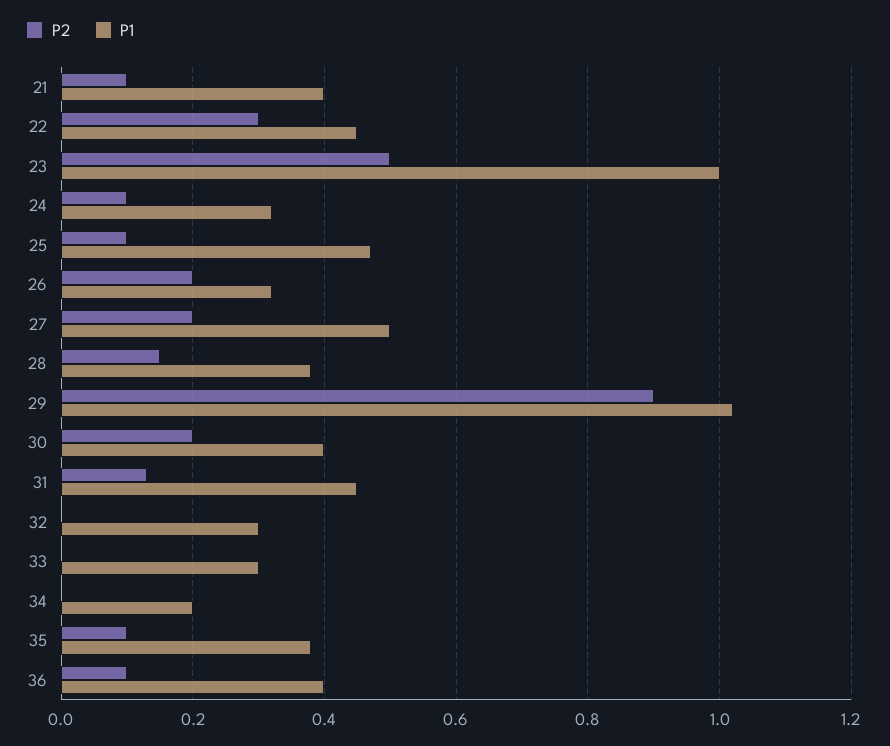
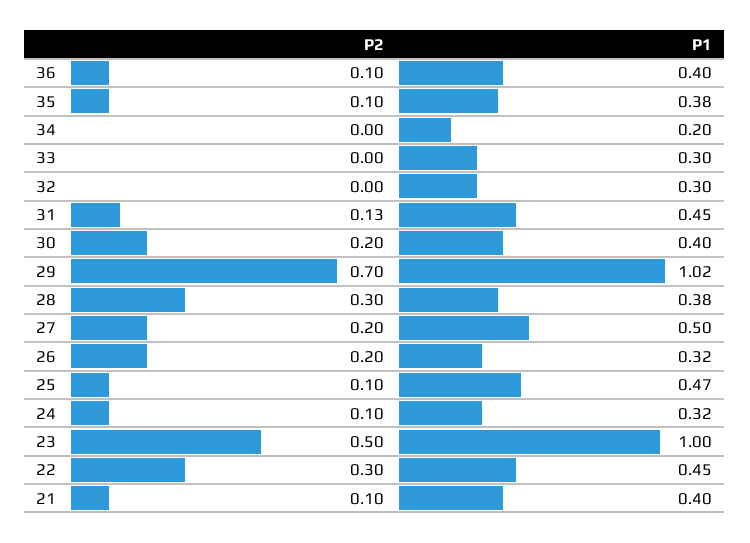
P2, 28: 0.15 -> 0.3
P2, 29: 0.9 -> 0.7

